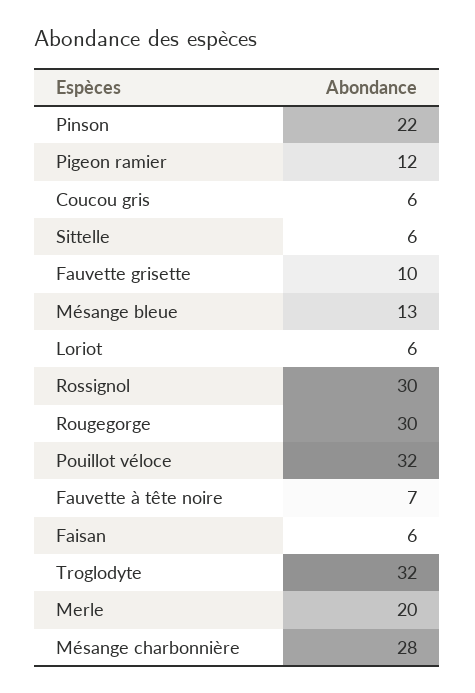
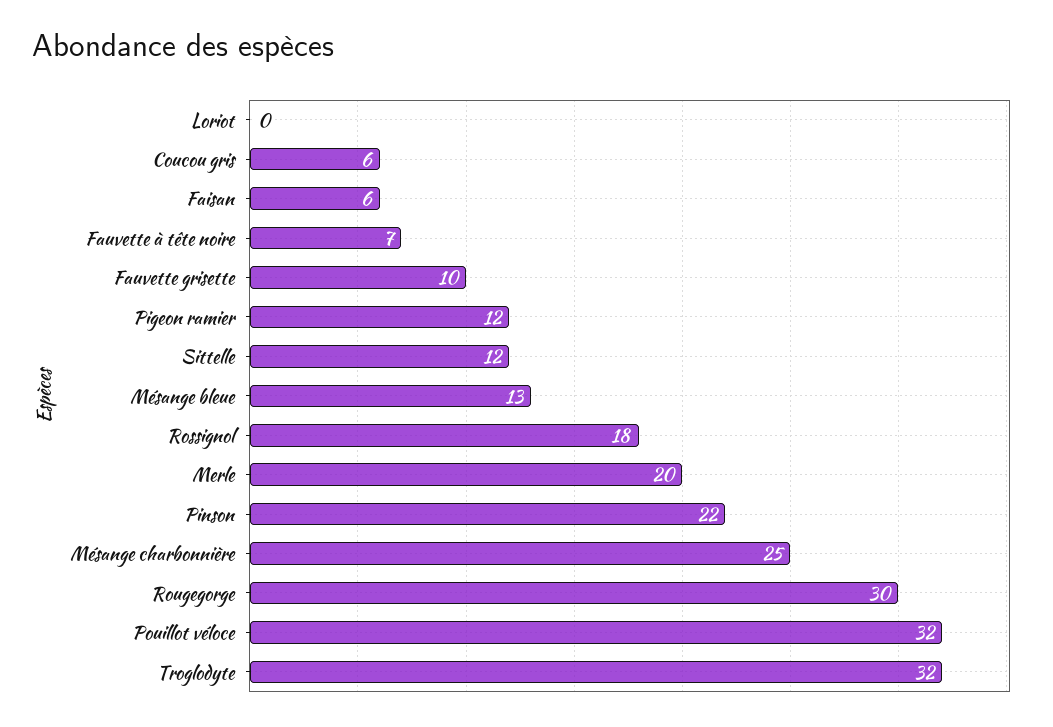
Sittelle: 6 -> 12
Loriot: 6 -> 0
Rossignol: 30 -> 18
Mésange charbonnière: 28 -> 25

